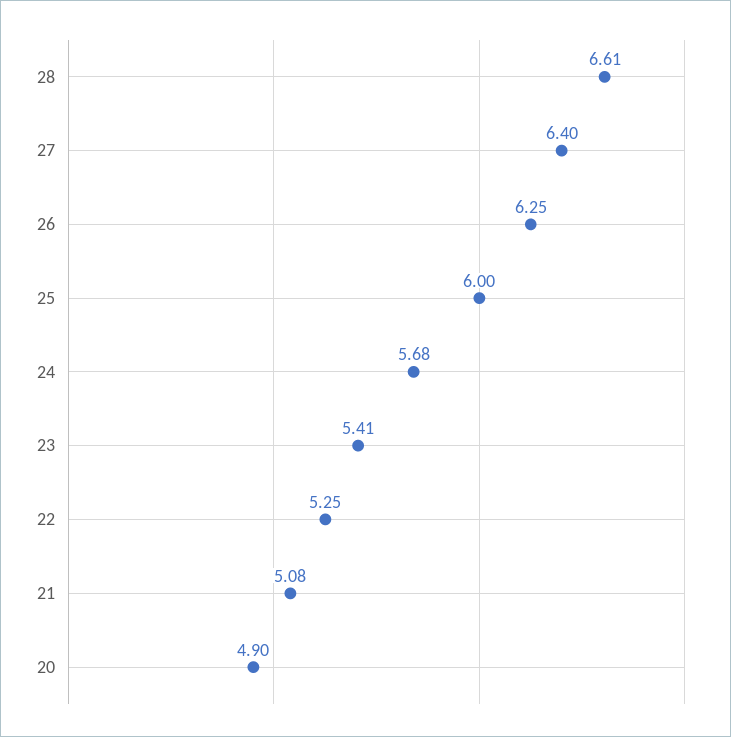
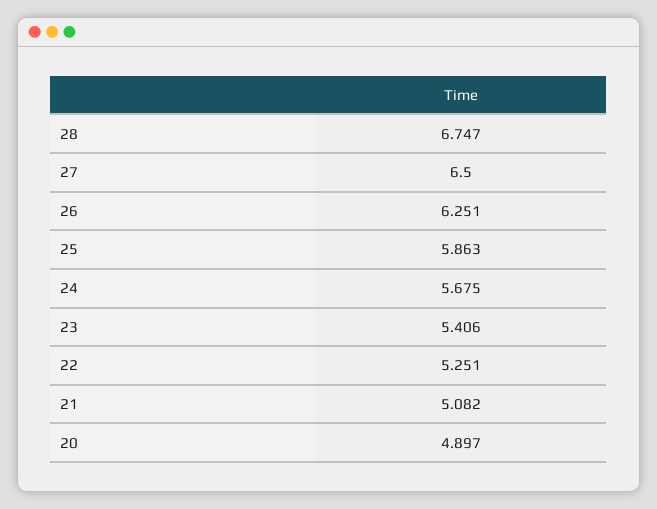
28: 6.61 -> 6.747
27: 6.4 -> 6.5
25: 6 -> 5.863

